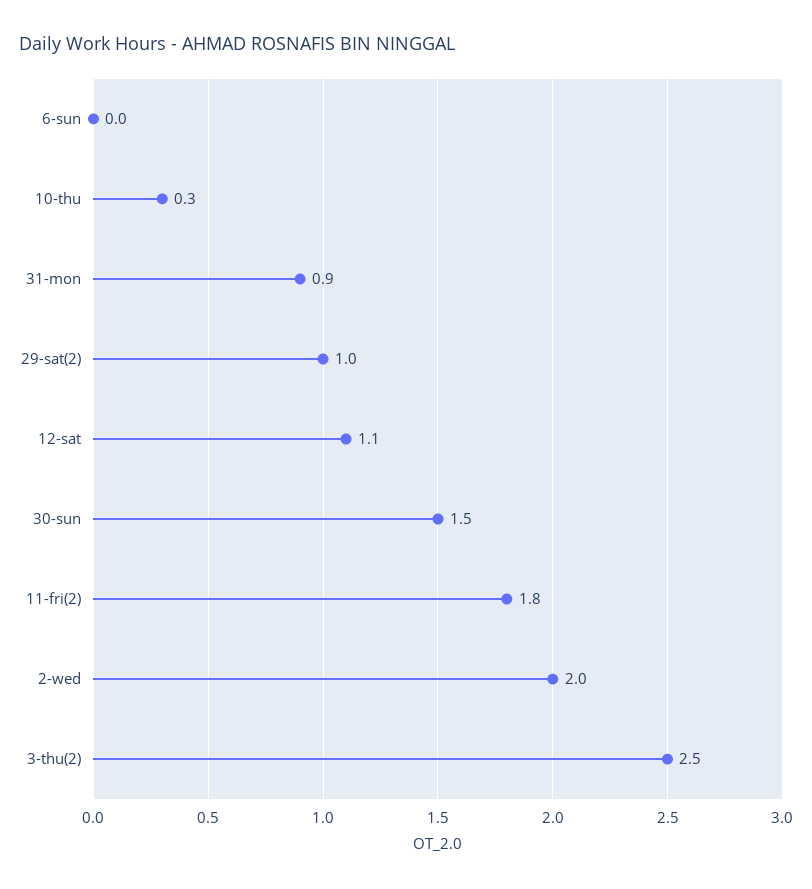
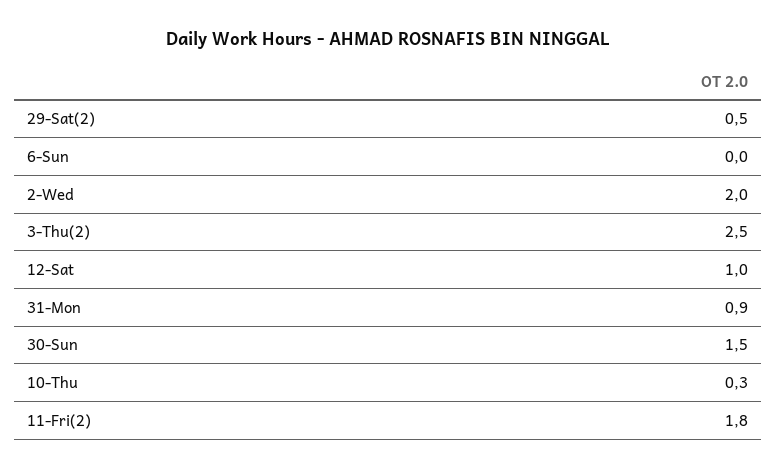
29-sat(2): 1 -> 0.5
12-sat: 1.1 -> 1

